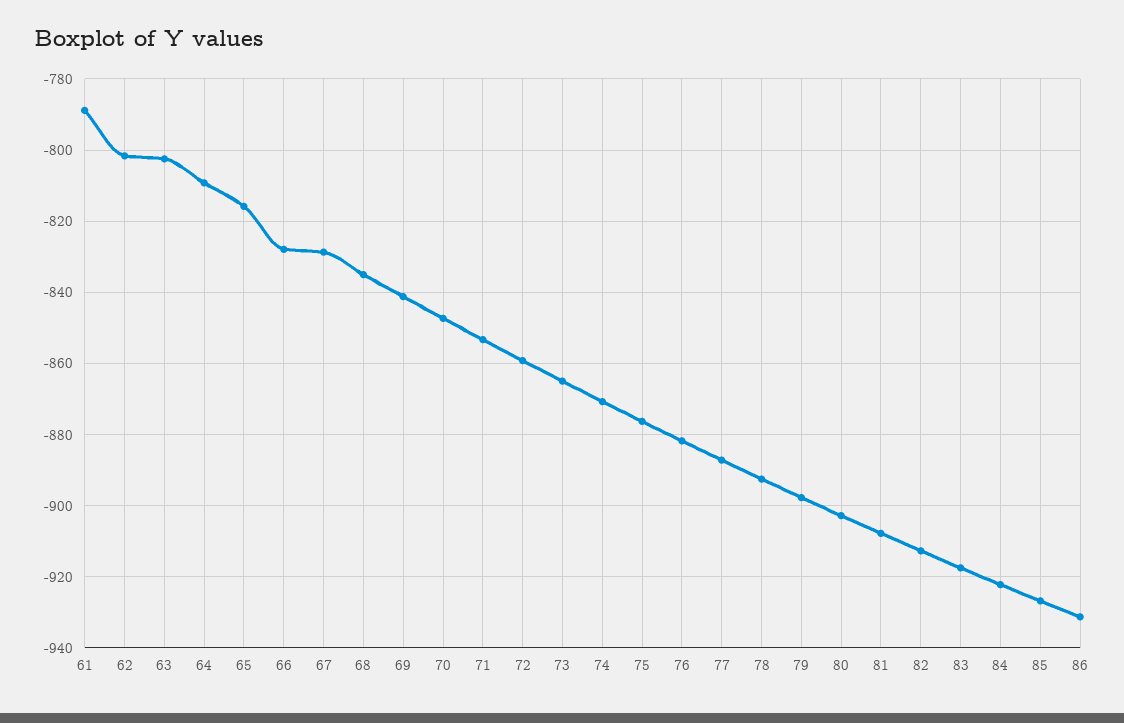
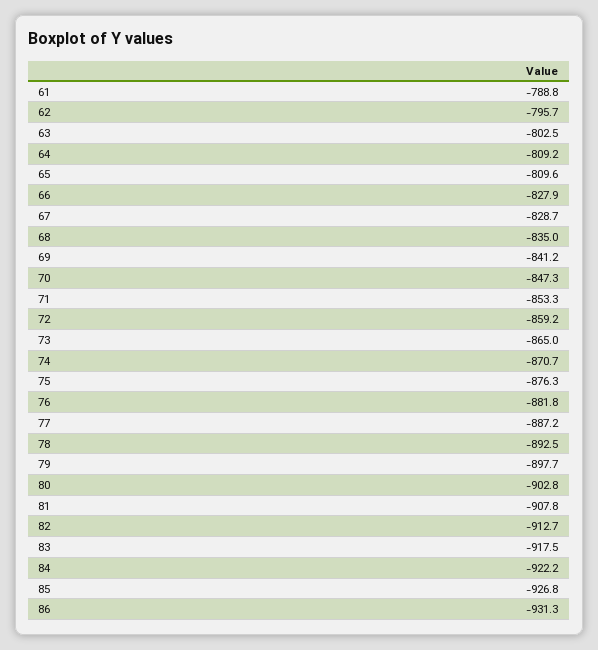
62: -802 -> -795.7
65: -816 -> -809.6

